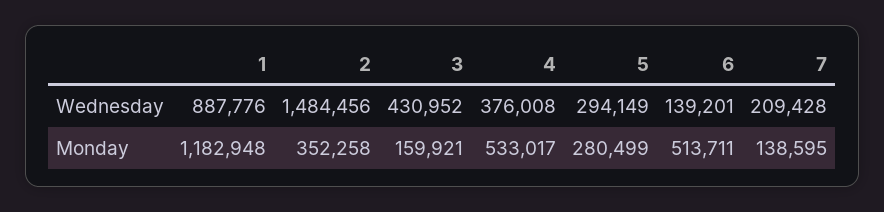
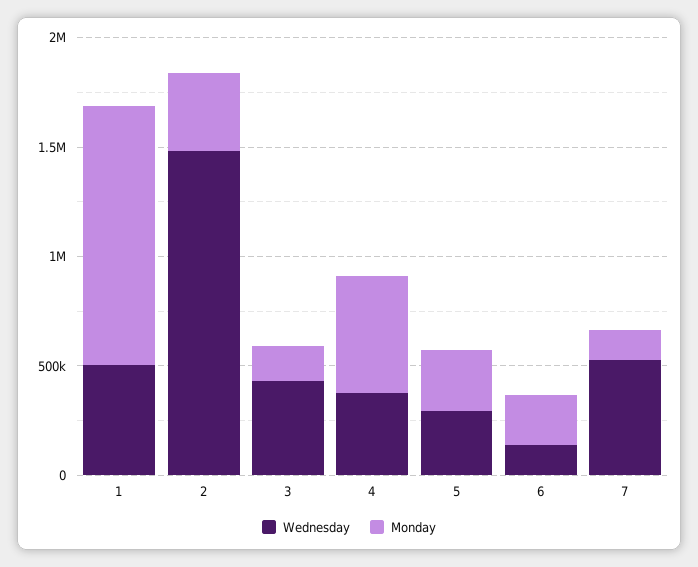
Wednesday, 1: 887776 -> 500000
Wednesday, 7: 209428 -> 500000
Monday, 6: 513711 -> 200000

